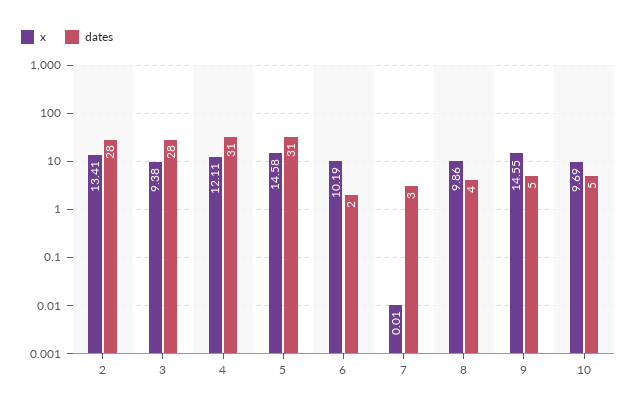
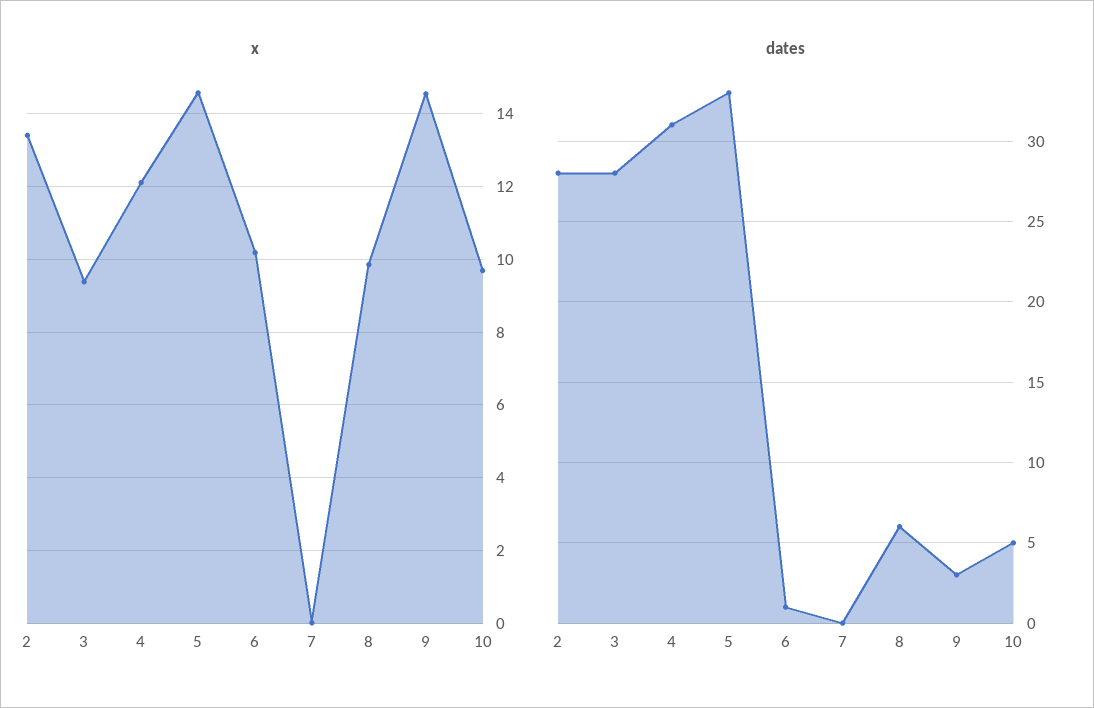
dates, 5: 31 -> 33
dates, 6: 2 -> 1
dates, 7: 3 -> 0
dates, 8: 4 -> 6
dates, 9: 5 -> 3

